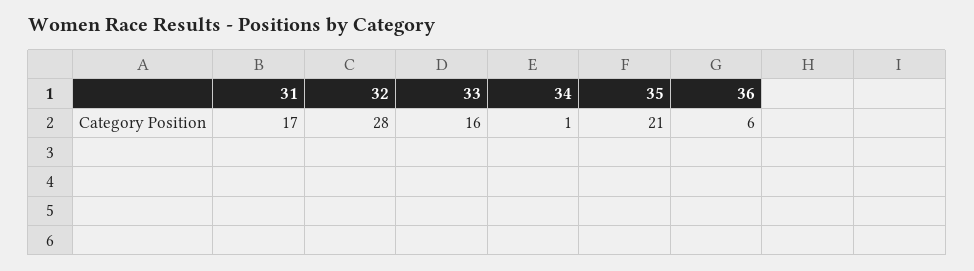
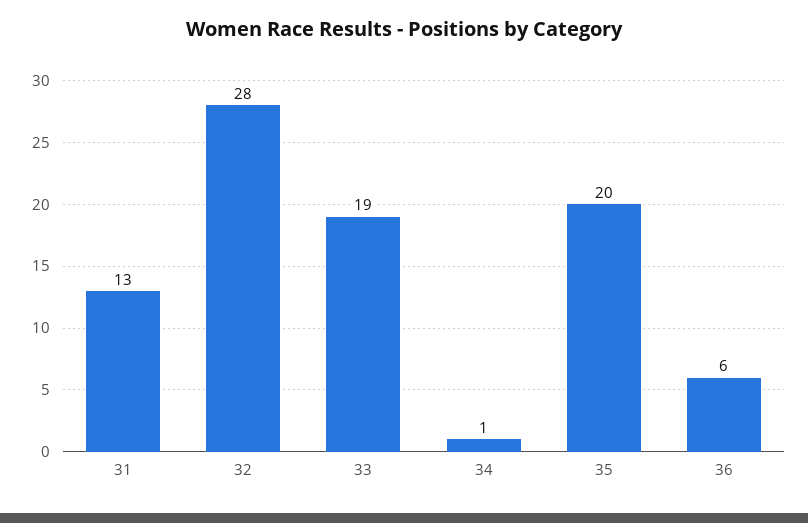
31: 17 -> 13
33: 16 -> 19
35: 21 -> 20

